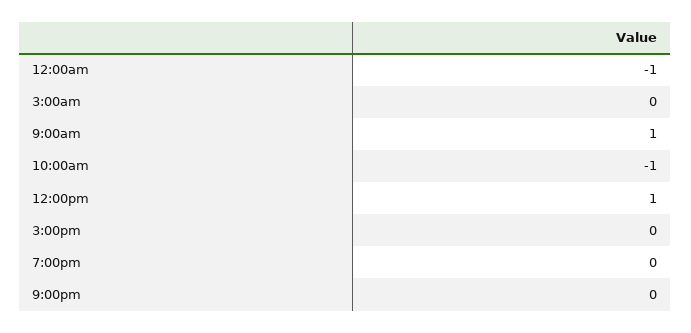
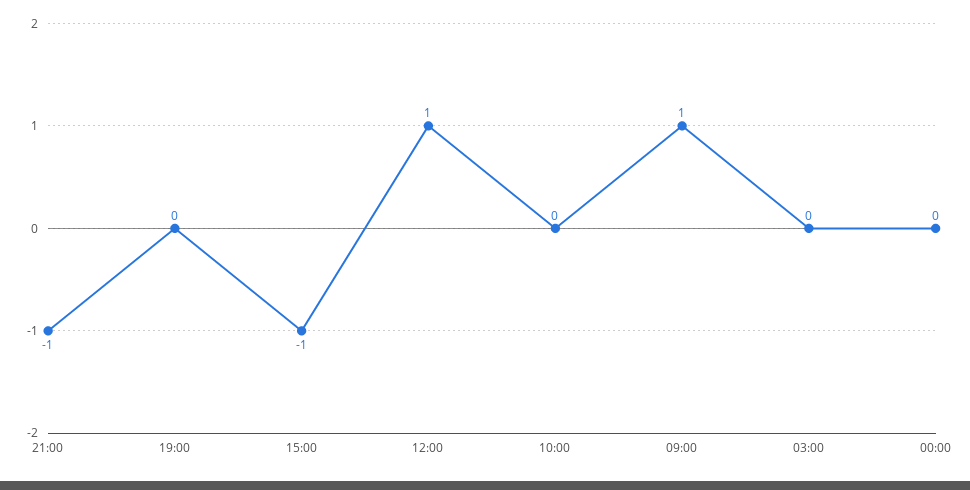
12:00am: -1 -> 0
10:00am: -1 -> 0
3:00pm: 0 -> -1
9:00pm: 0 -> -1

